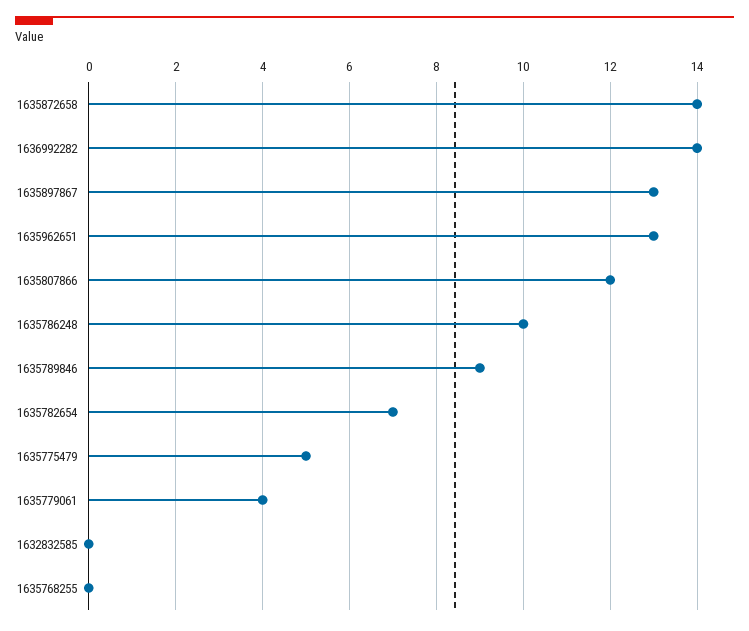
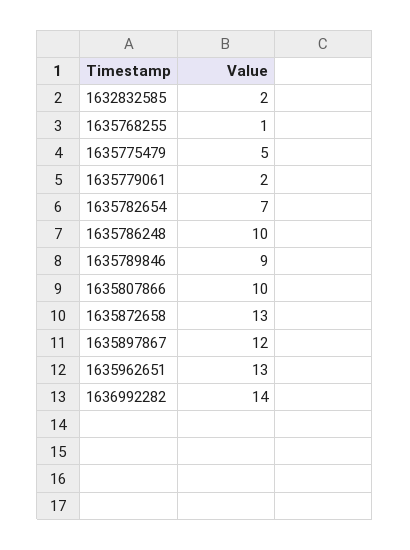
1635872658: 14 -> 13
1635897867: 13 -> 12
1635807866: 12 -> 10
1635779061: 4 -> 2
1632832585: 0 -> 2
1635768255: 0 -> 1

